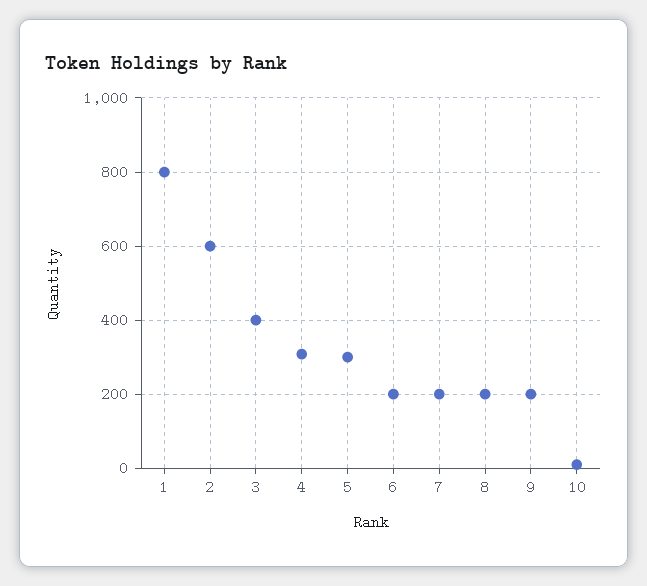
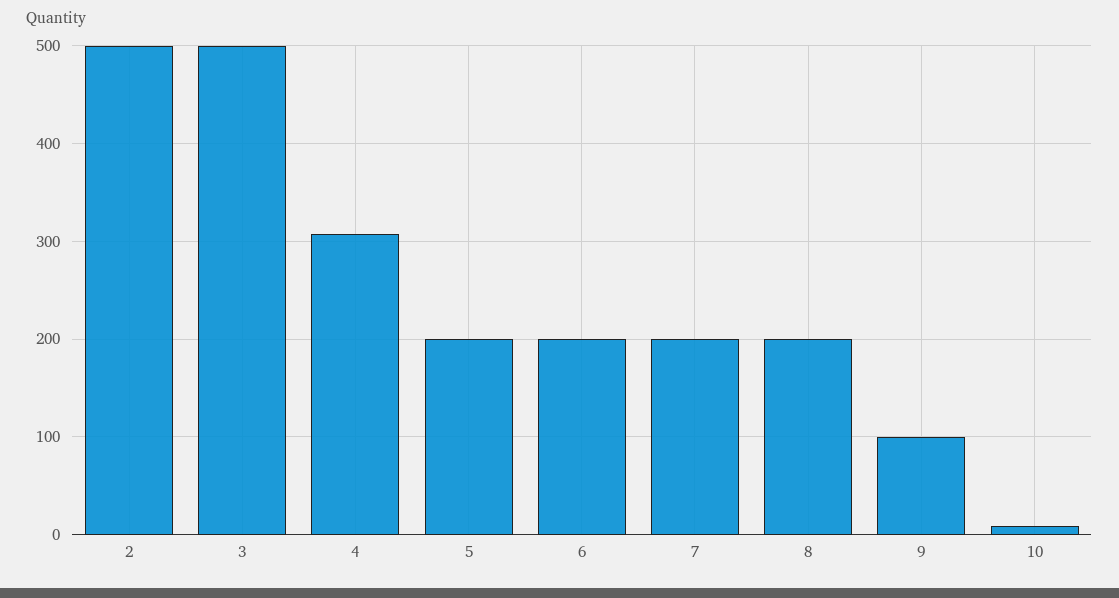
1: 800 -> none
2: 600 -> 500
3: 400 -> 500
5: 300 -> 200
9: 200 -> 100

